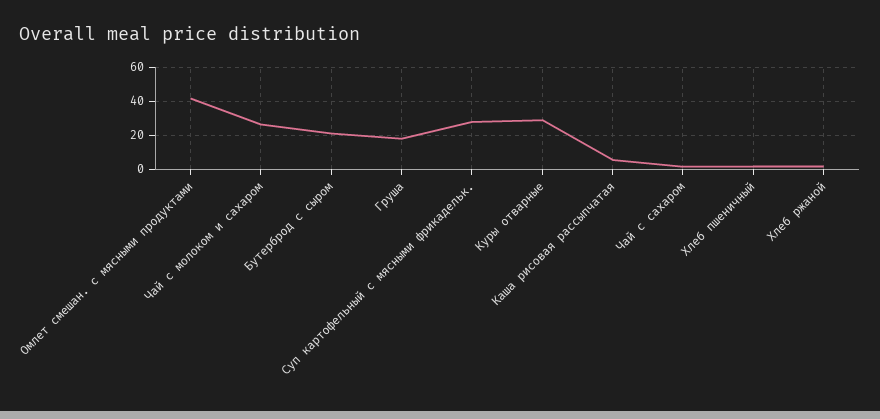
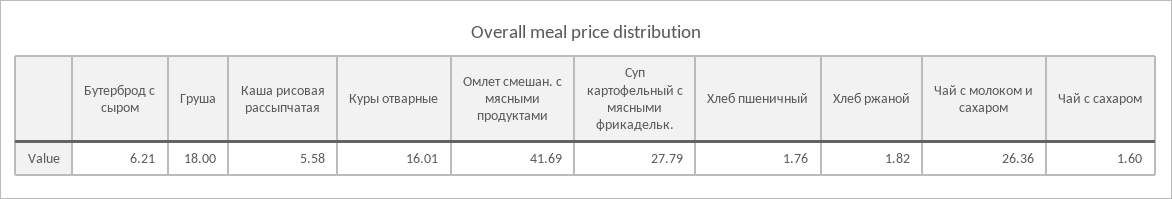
Бутерброд с сыром: 20 -> 6.21
Куры отварные: 30 -> 16.01

